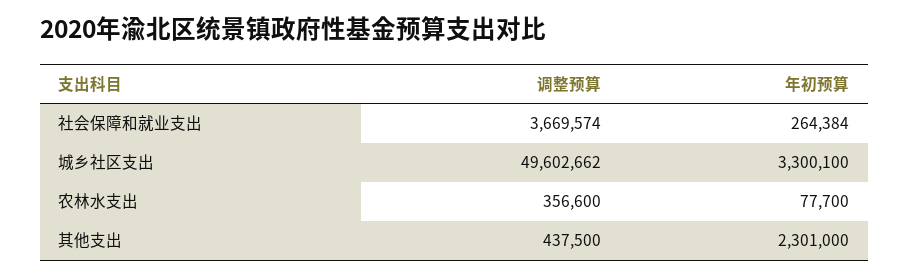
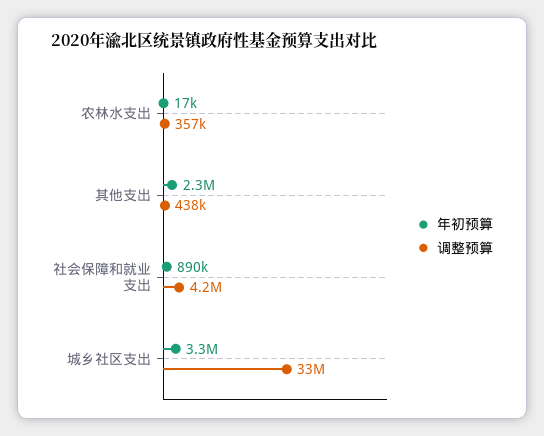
调整预算, 社会保障和就业支出: 3669574 -> 4200000
年初预算, 社会保障和就业支出: 264384 -> 890000
调整预算, 城乡社区支出: 49602662 -> 33000000
年初预算, 农林水支出: 77700 -> 17000

